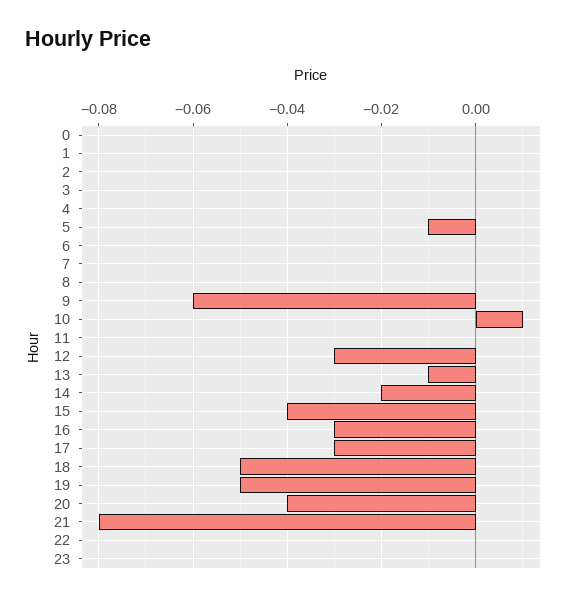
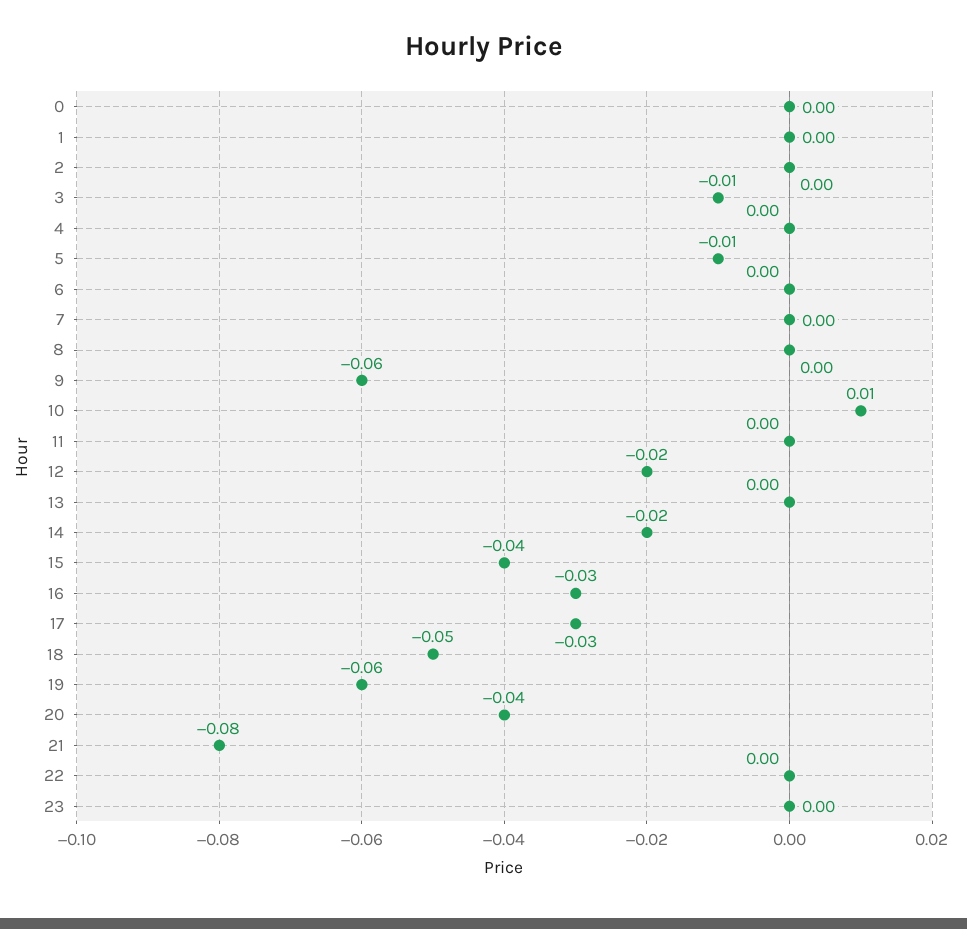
3: 0 -> -0.01
12: -0.03 -> -0.02
13: -0.01 -> 0
19: -0.05 -> -0.06

